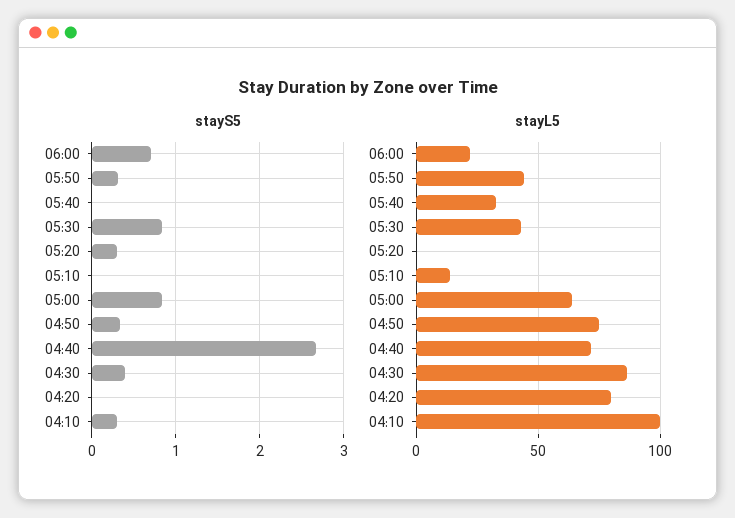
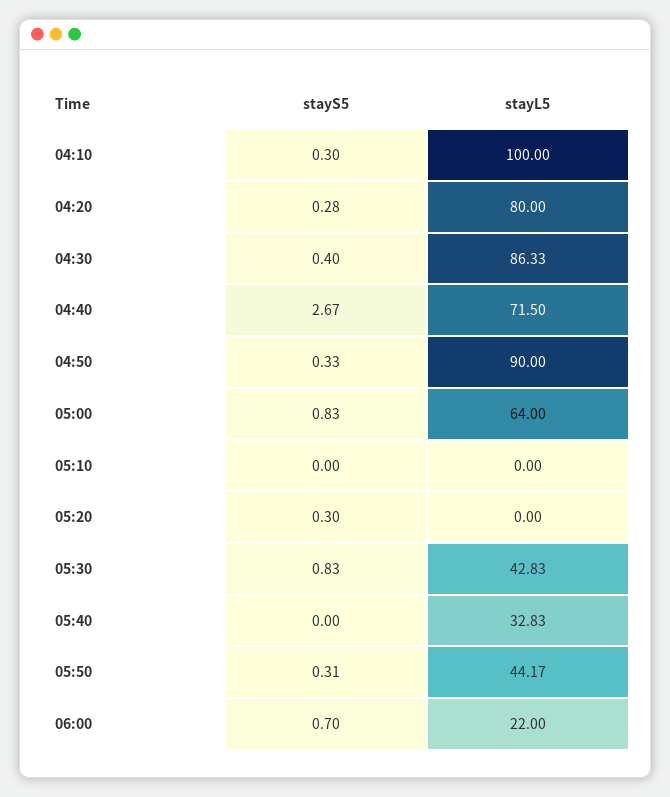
stayS5, 04:20: 0 -> 0.28
stayL5, 05:10: 15 -> 0
stayL5, 04:50: 75 -> 90

